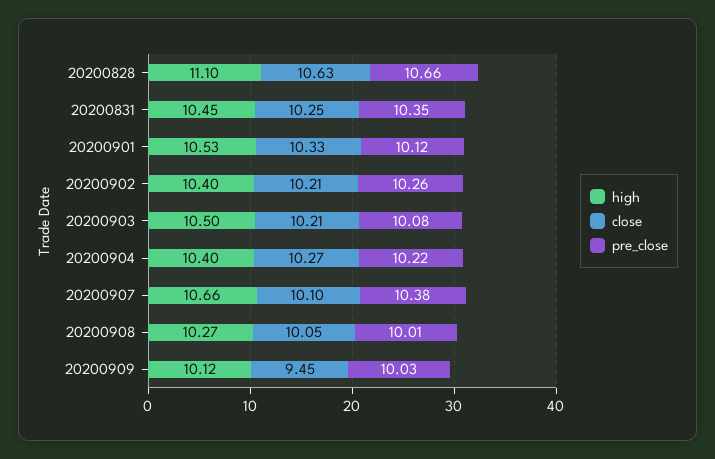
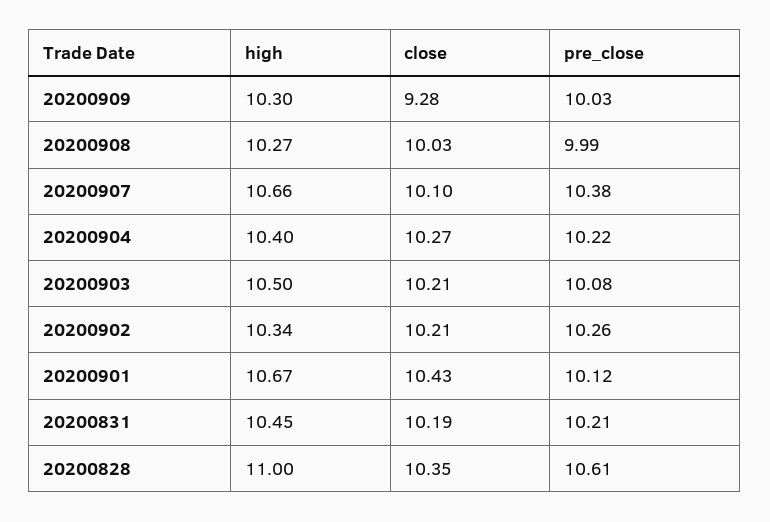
high, 20200828: 11.1 -> 11
close, 20200828: 10.63 -> 10.35
pre_close, 20200828: 10.66 -> 10.61
close, 20200831: 10.25 -> 10.19
pre_close, 20200831: 10.35 -> 10.21
high, 20200901: 10.53 -> 10.67
close, 20200901: 10.33 -> 10.43
high, 20200902: 10.4 -> 10.34
close, 20200908: 10.05 -> 10.03
pre_close, 20200908: 10.01 -> 9.99
high, 20200909: 10.12 -> 10.3
close, 20200909: 9.45 -> 9.28

